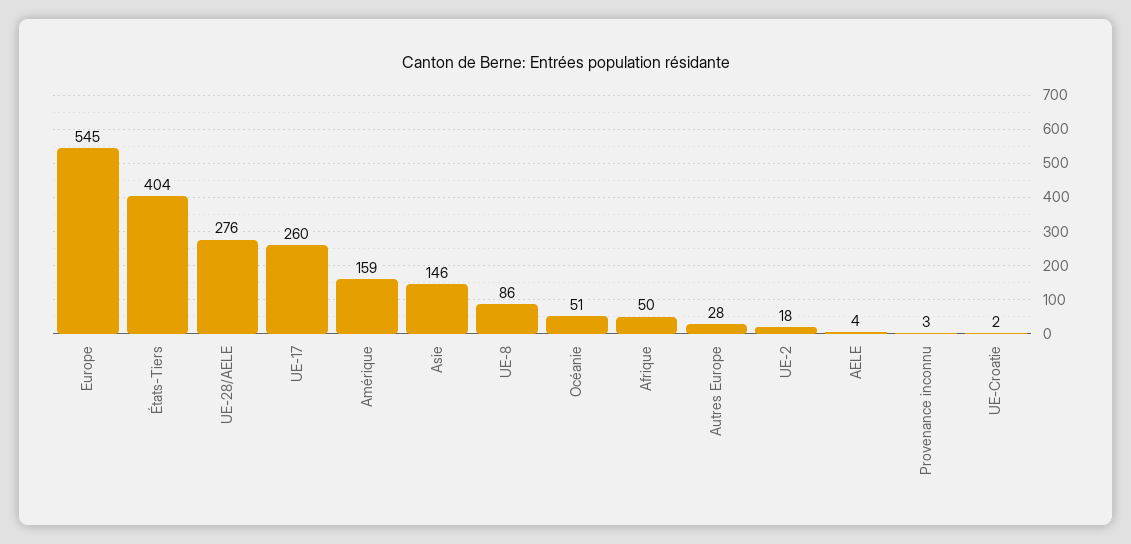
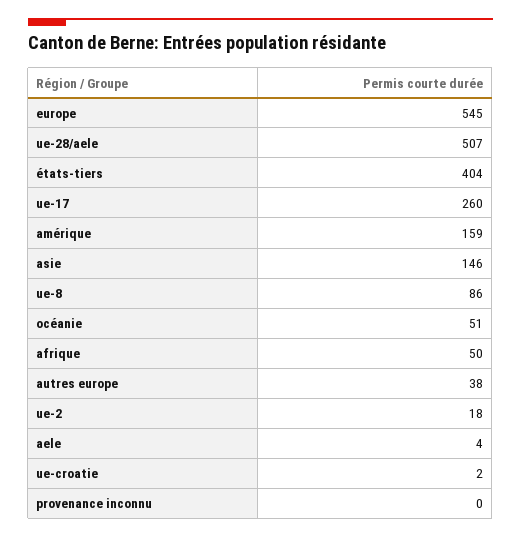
UE-28/AELE: 276 -> 507
Autres Europe: 28 -> 38
Provenance inconnu: 3 -> 0

